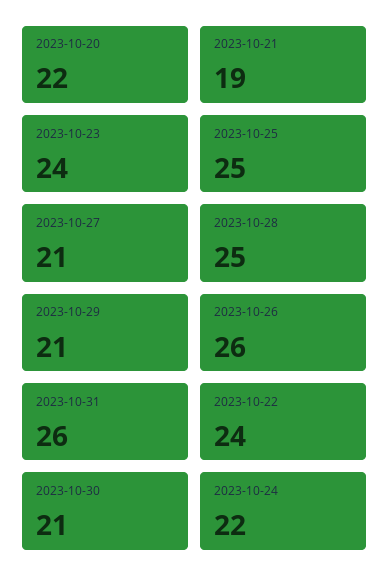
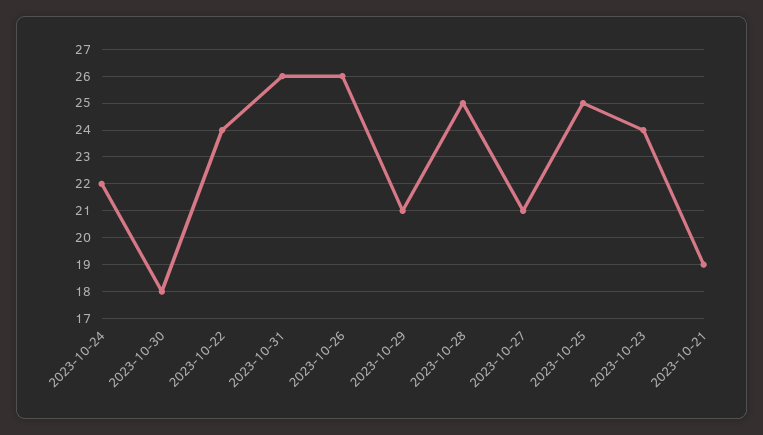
2023-10-20: 22 -> none
2023-10-30: 21 -> 18

